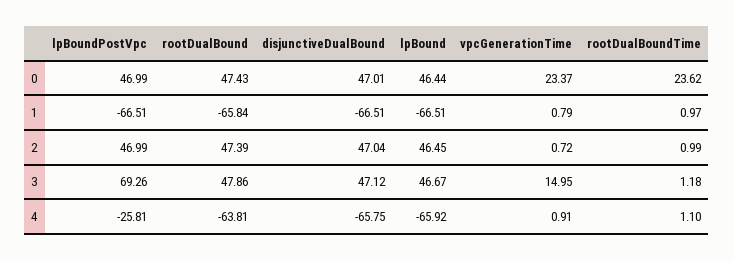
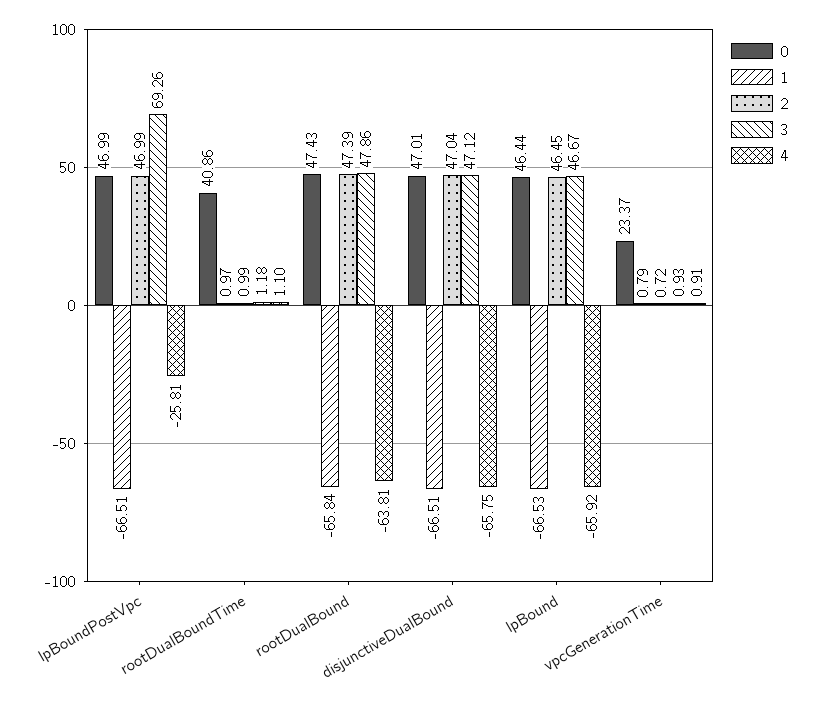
0, rootDualBoundTime: 23.62 -> 40.86
1, lpBound: -66.51 -> -66.53
3, vpcGenerationTime: 14.95 -> 0.93

